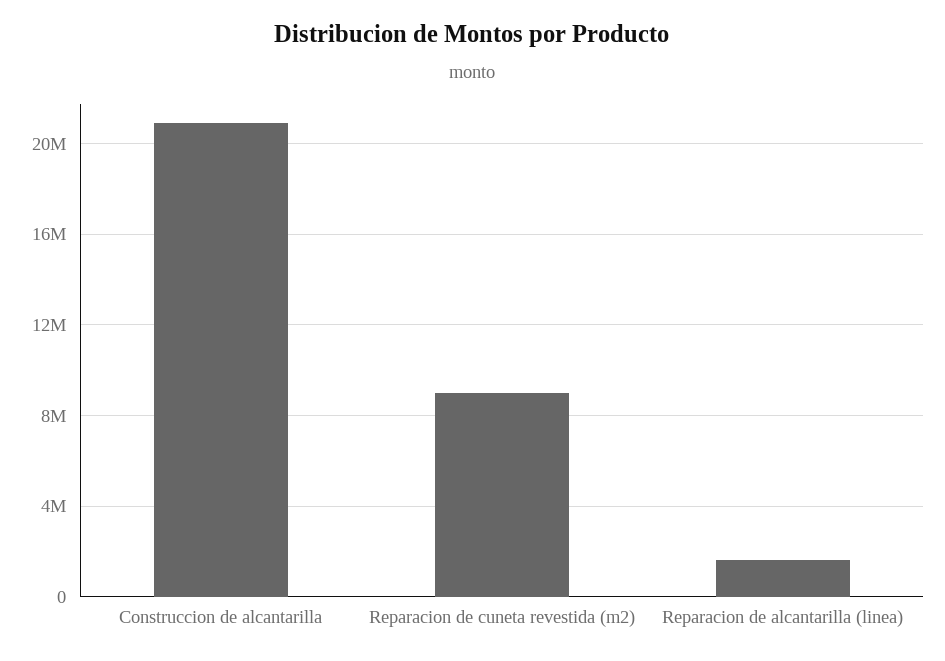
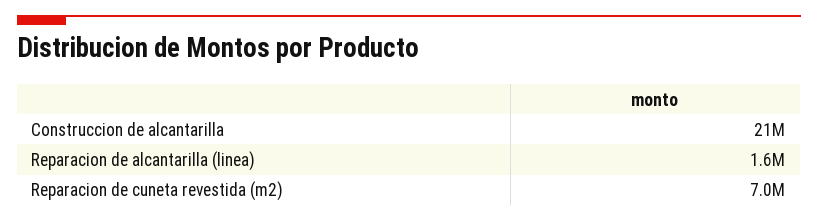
Reparacion de cuneta revestida (m2): 9000000 -> 7000000

